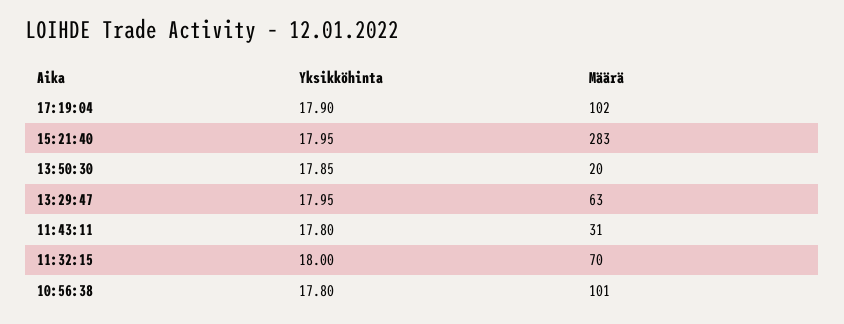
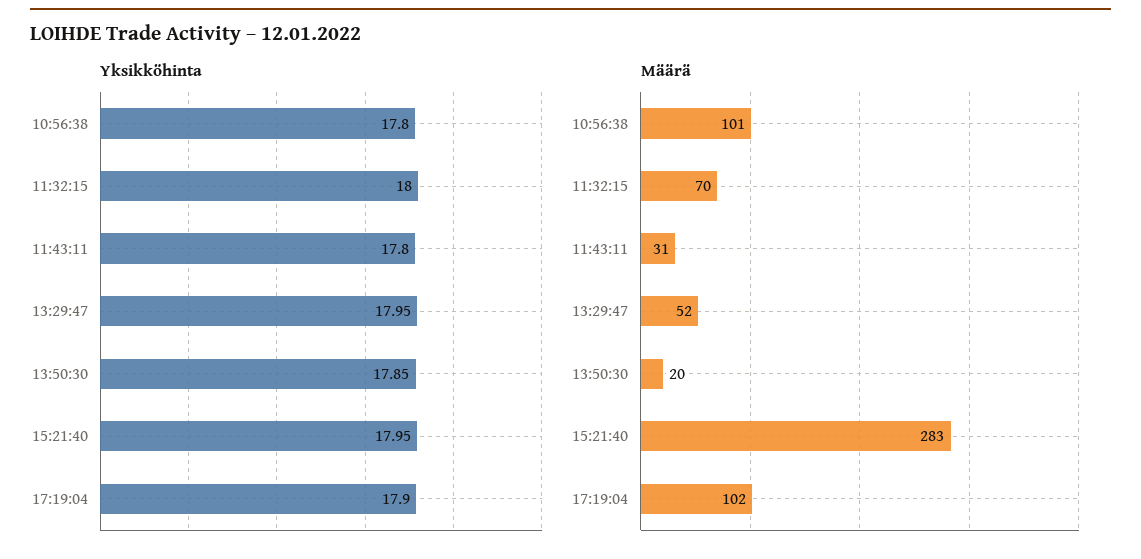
Määrä, 13:29:47: 63 -> 52

